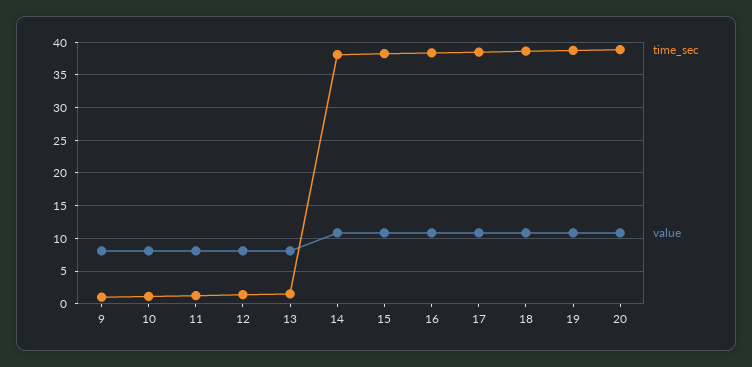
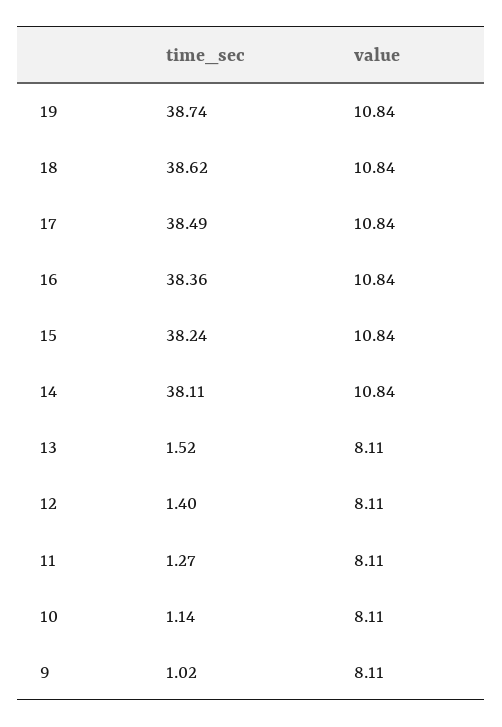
time_sec, 20: 39 -> none
value, 20: 11 -> none

